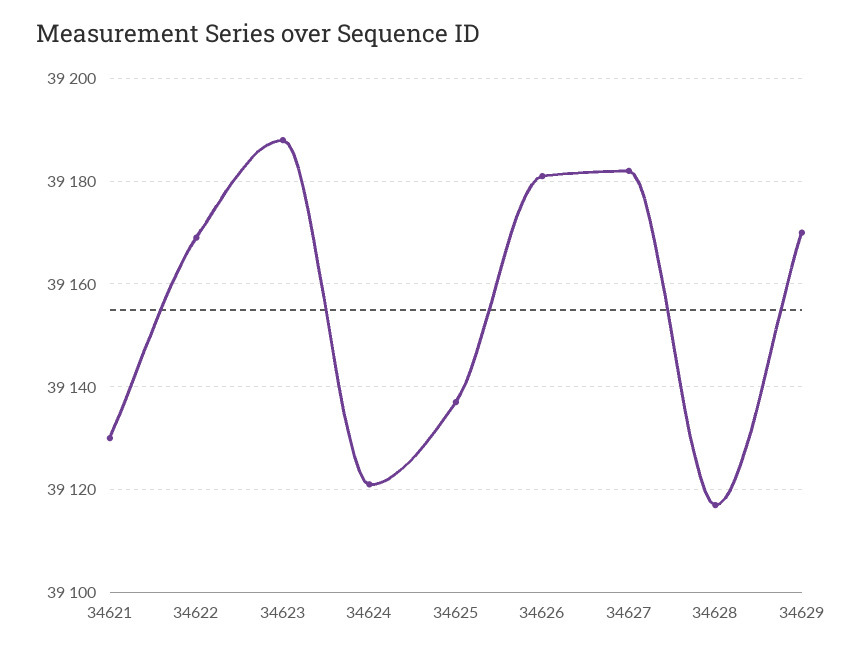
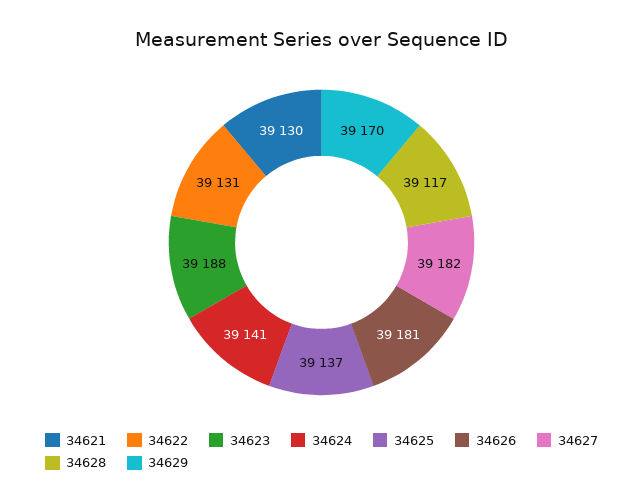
34622: 39170 -> 39131
34624: 39120 -> 39141

